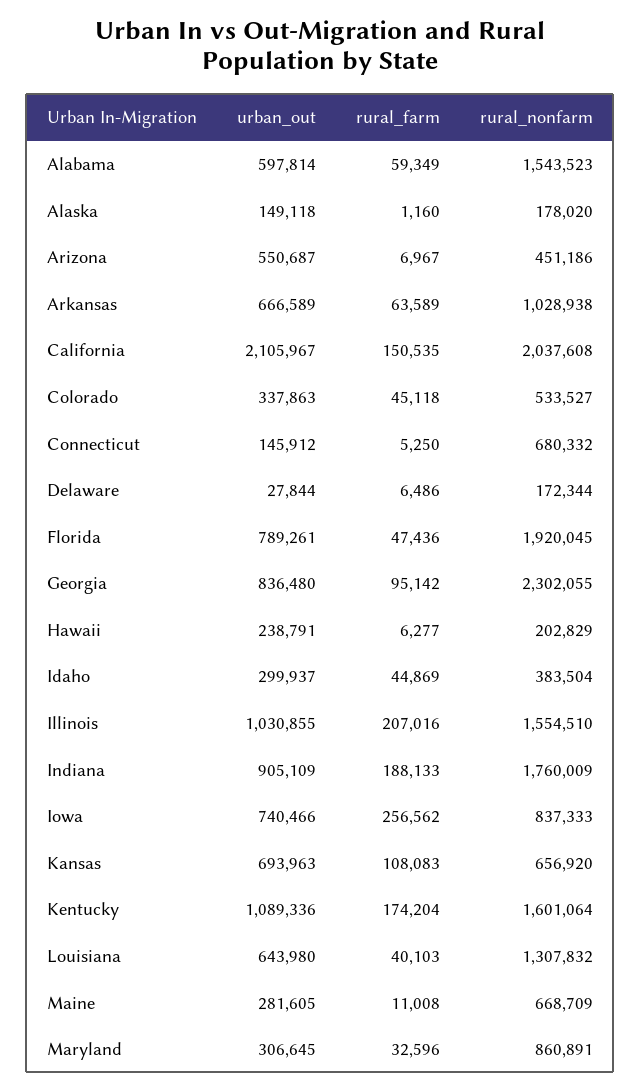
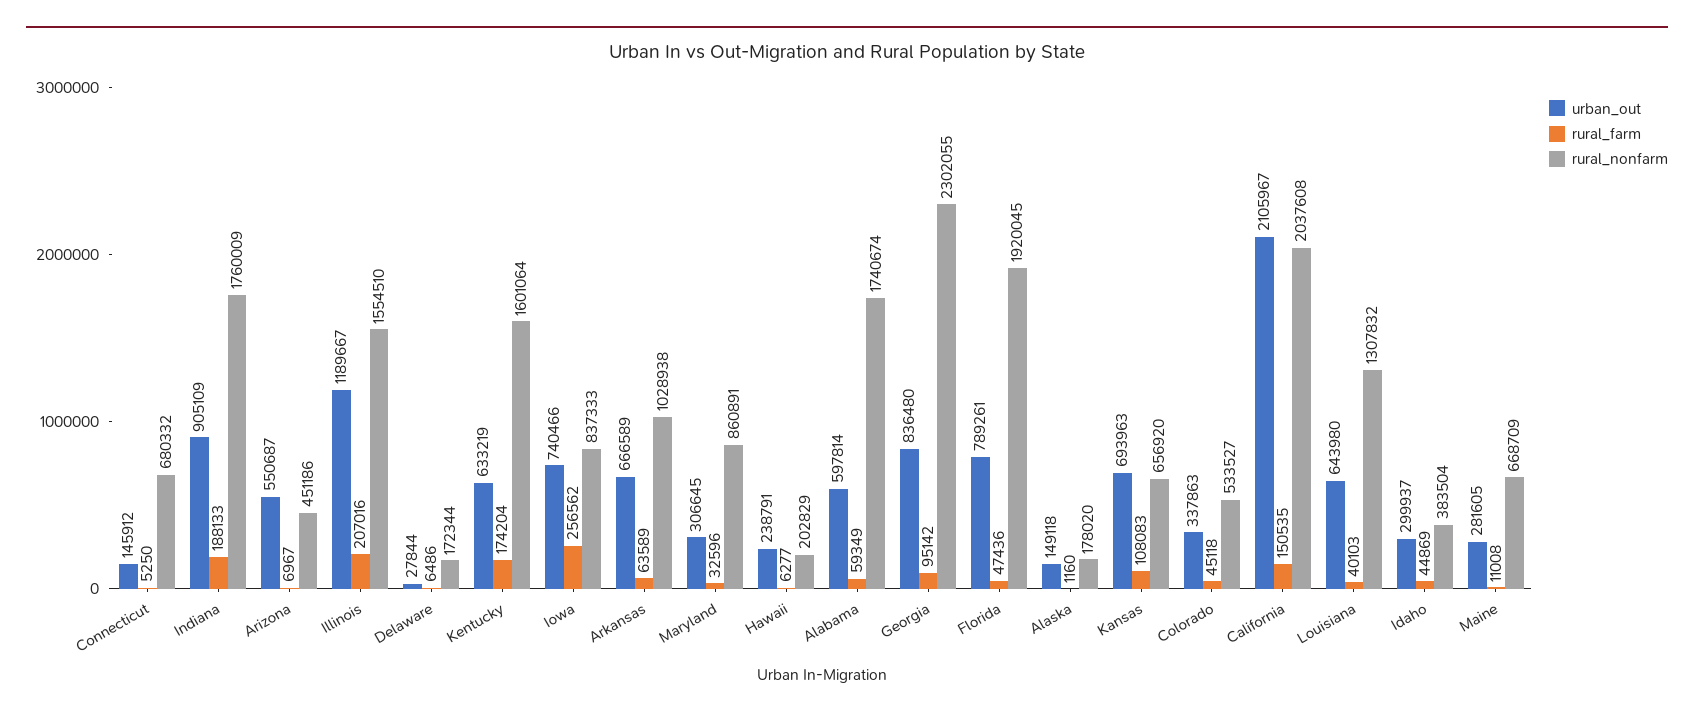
rural_nonfarm, Alabama: 1543523 -> 1740674
urban_out, Illinois: 1030855 -> 1189667
urban_out, Kentucky: 1089336 -> 633219

